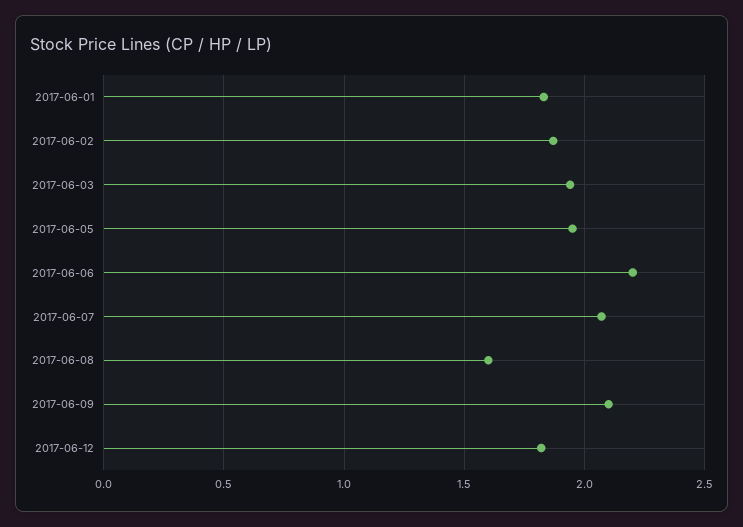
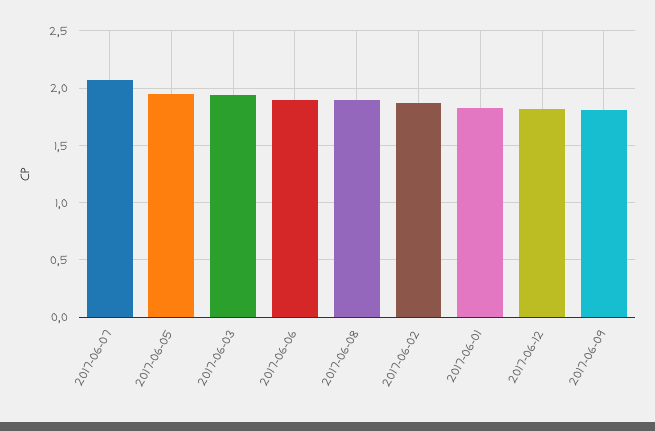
2017-06-06: 2.2 -> 1.9
2017-06-08: 1.6 -> 1.9
2017-06-09: 2.1 -> 1.8

